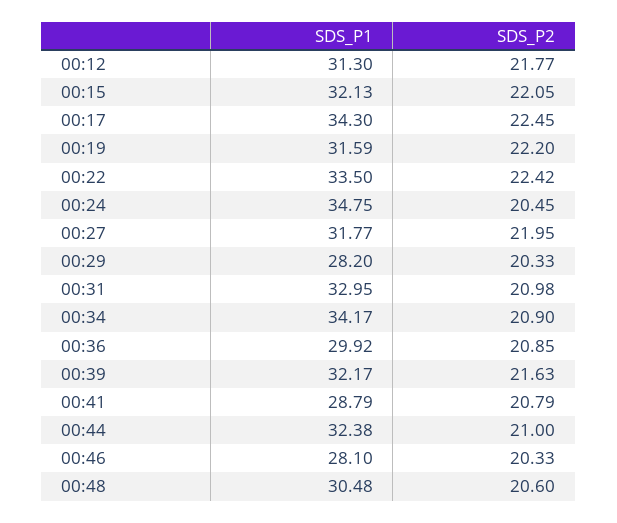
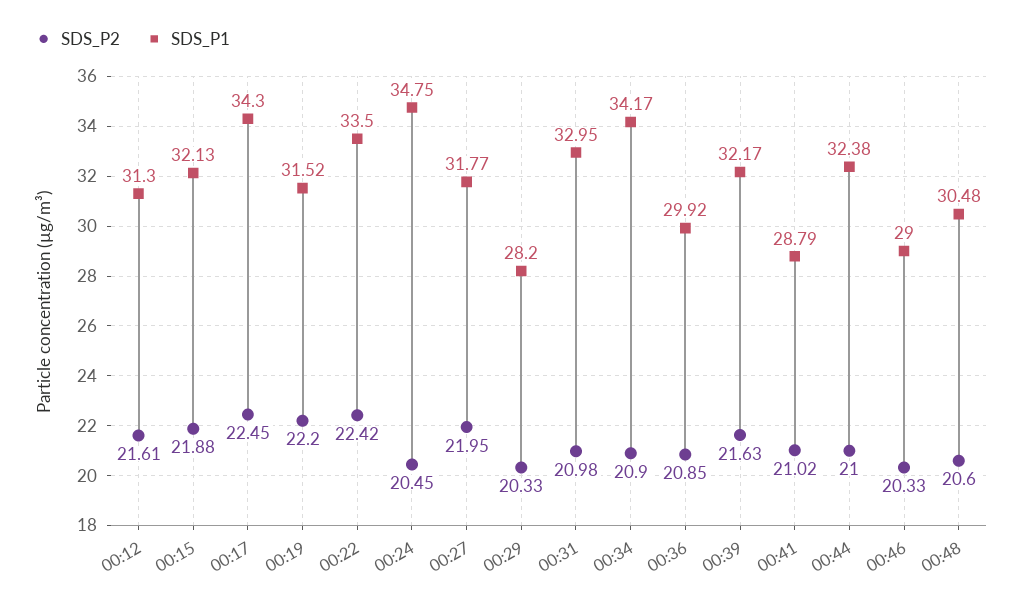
SDS_P2, 00:12: 21.77 -> 21.61
SDS_P2, 00:15: 22.05 -> 21.88
SDS_P1, 00:19: 31.59 -> 31.52
SDS_P2, 00:41: 20.79 -> 21.02
SDS_P1, 00:46: 28.1 -> 29

